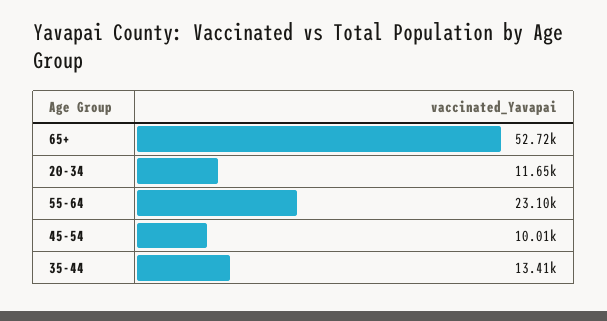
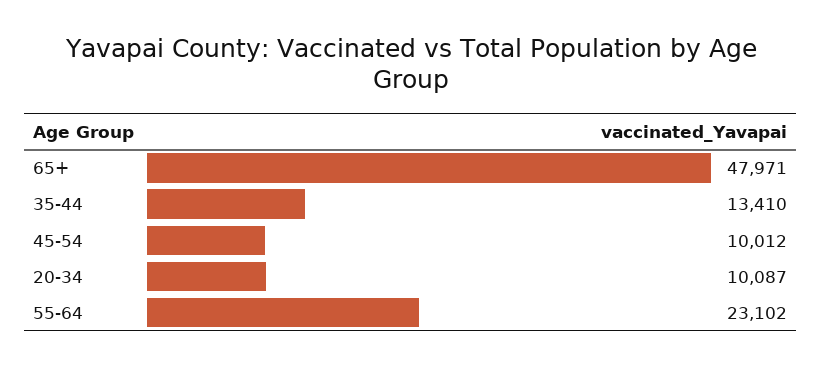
65+: 52720 -> 47971
20-34: 11650 -> 10087

